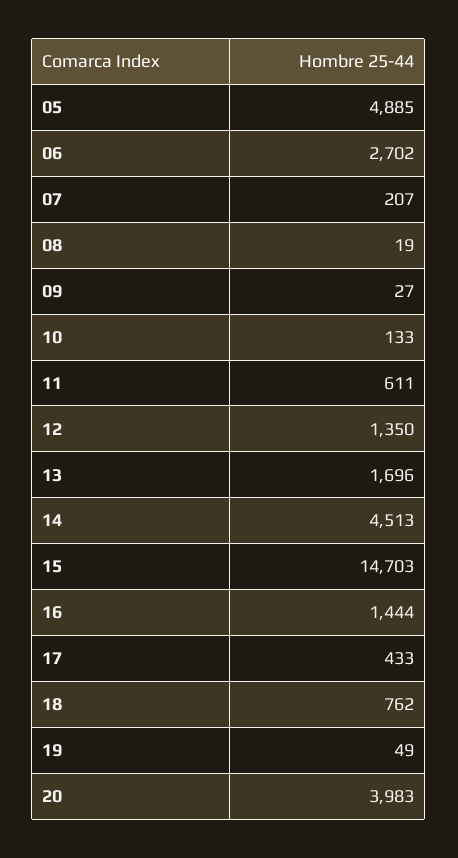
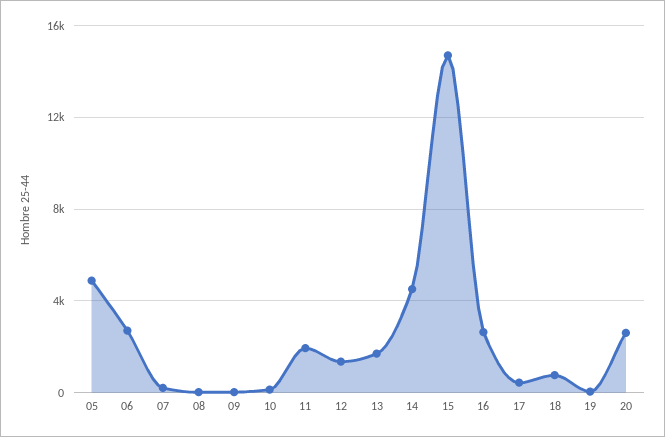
11: 611 -> 2000
16: 1444 -> 2500
20: 3983 -> 2500

